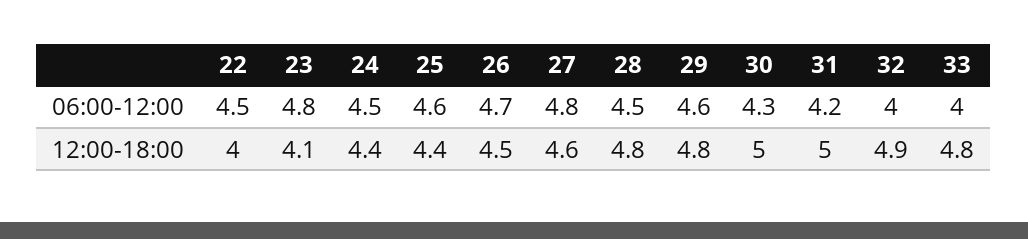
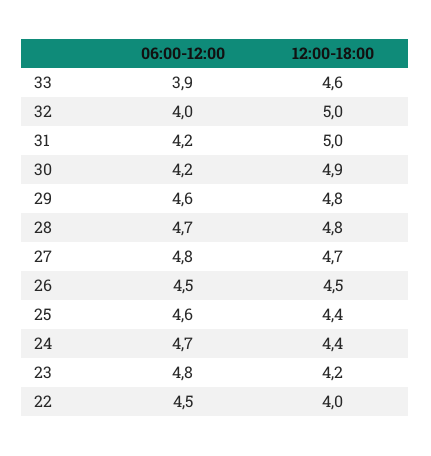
24, 06:00-12:00: 4.5 -> 4.7
26, 06:00-12:00: 4.7 -> 4.5
28, 06:00-12:00: 4.5 -> 4.7
30, 06:00-12:00: 4.3 -> 4.2
33, 06:00-12:00: 4 -> 3.9
23, 12:00-18:00: 4.1 -> 4.2
27, 12:00-18:00: 4.6 -> 4.7
30, 12:00-18:00: 5 -> 4.9
32, 12:00-18:00: 4.9 -> 5
33, 12:00-18:00: 4.8 -> 4.6

